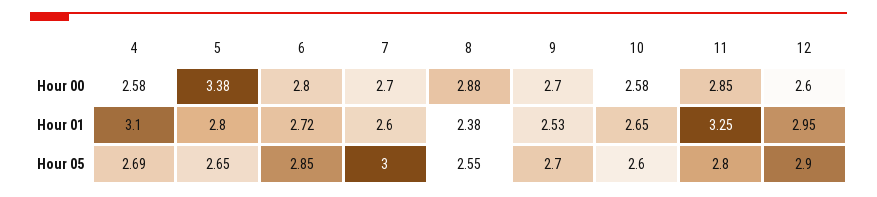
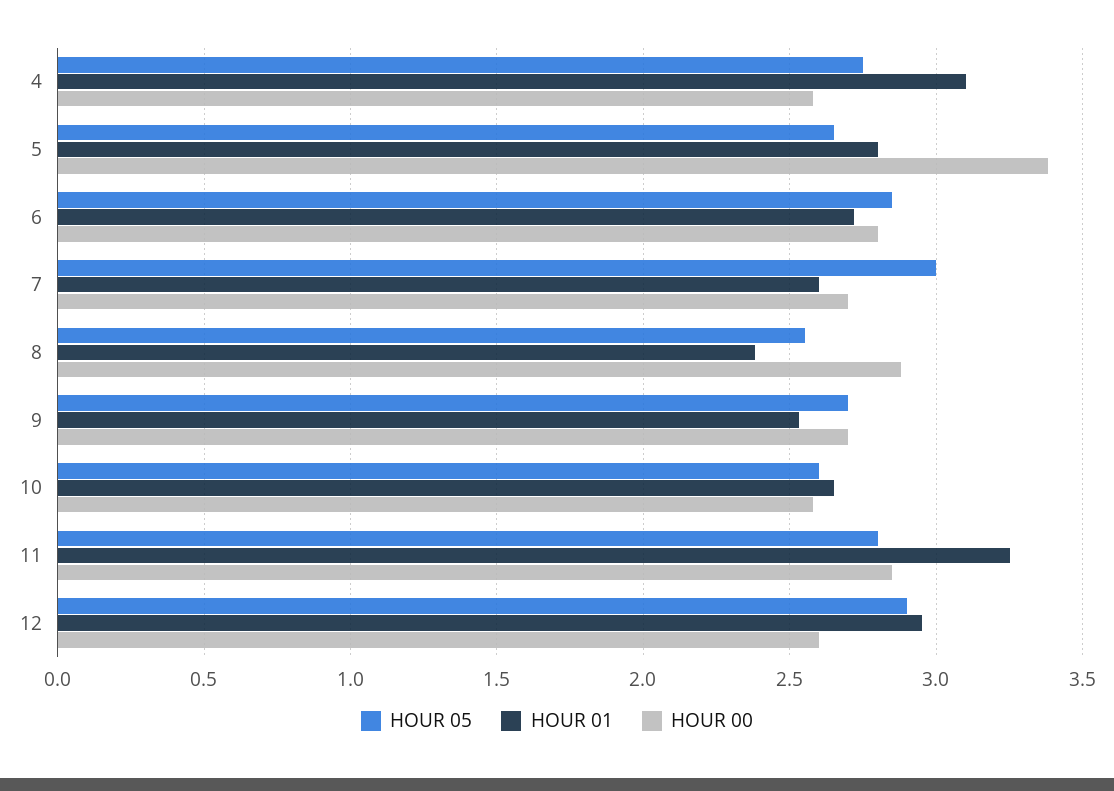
Hour 05, 4: 2.69 -> 2.75

